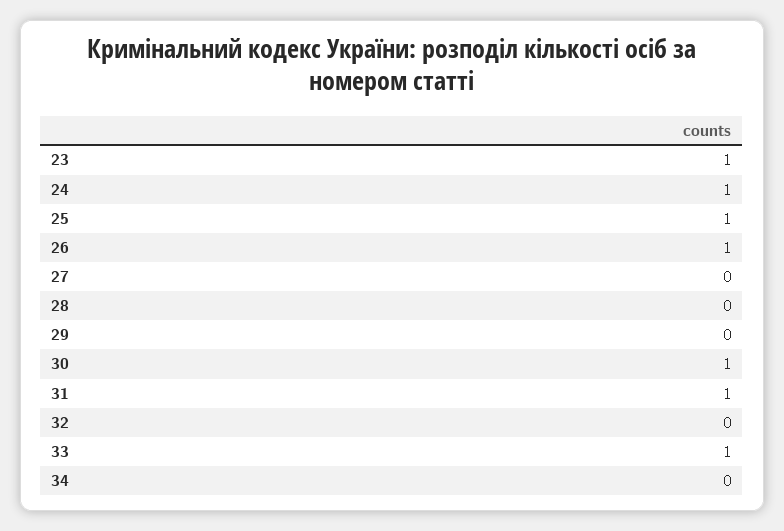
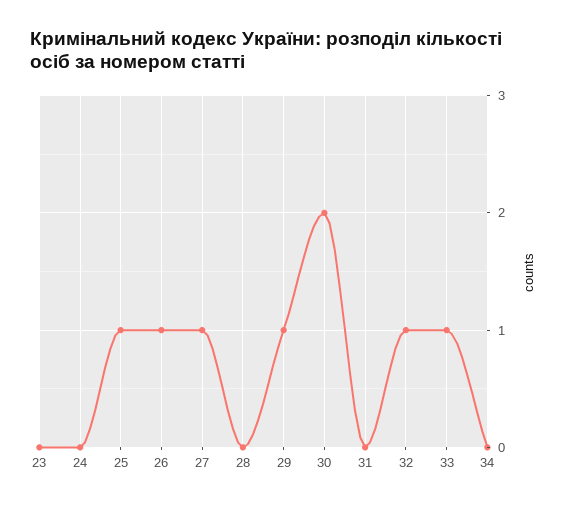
23: 1 -> 0
24: 1 -> 0
27: 0 -> 1
29: 0 -> 1
30: 1 -> 2
31: 1 -> 0
32: 0 -> 1

